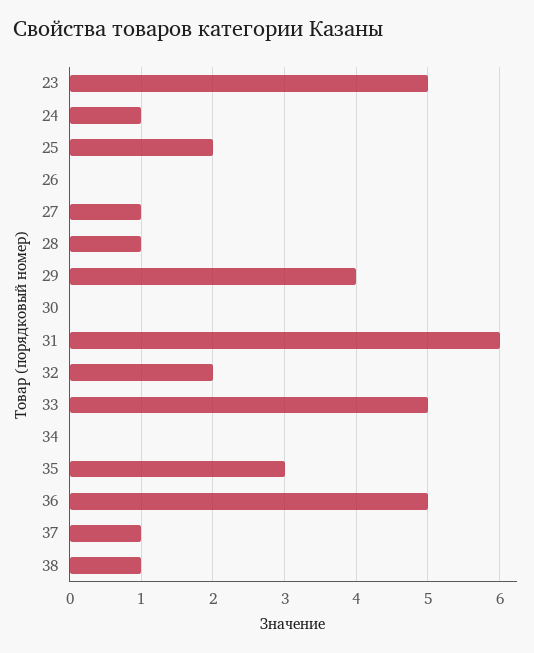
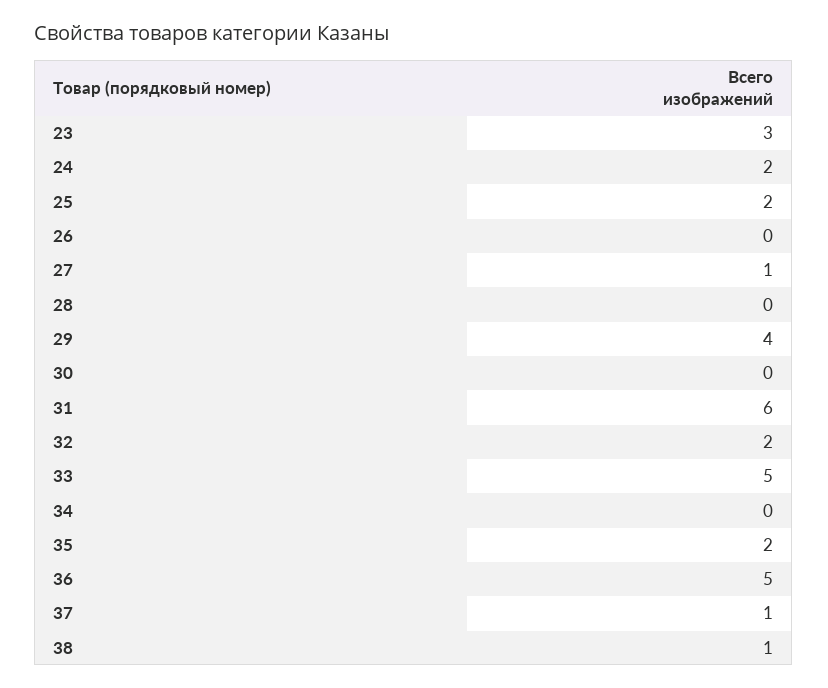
23: 5 -> 3
24: 1 -> 2
28: 1 -> 0
35: 3 -> 2

